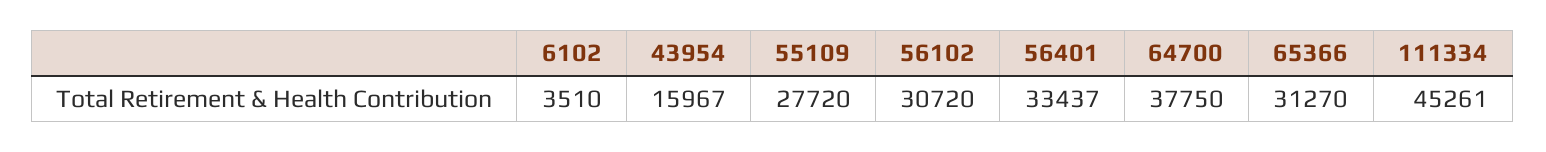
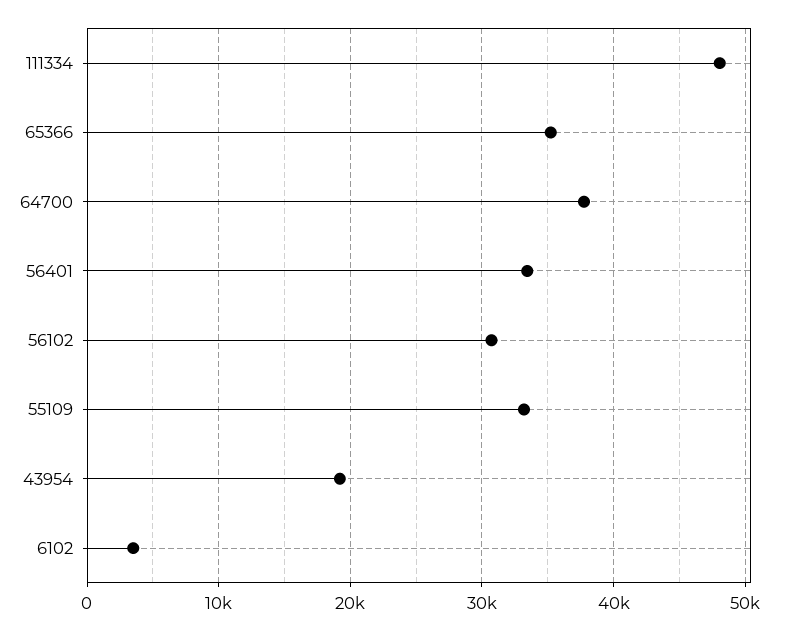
43954: 15967 -> 19000
55109: 27720 -> 33000
65366: 31270 -> 35000
111334: 45261 -> 48000

